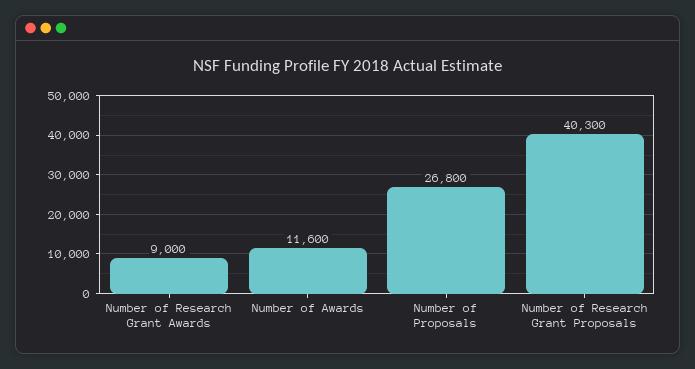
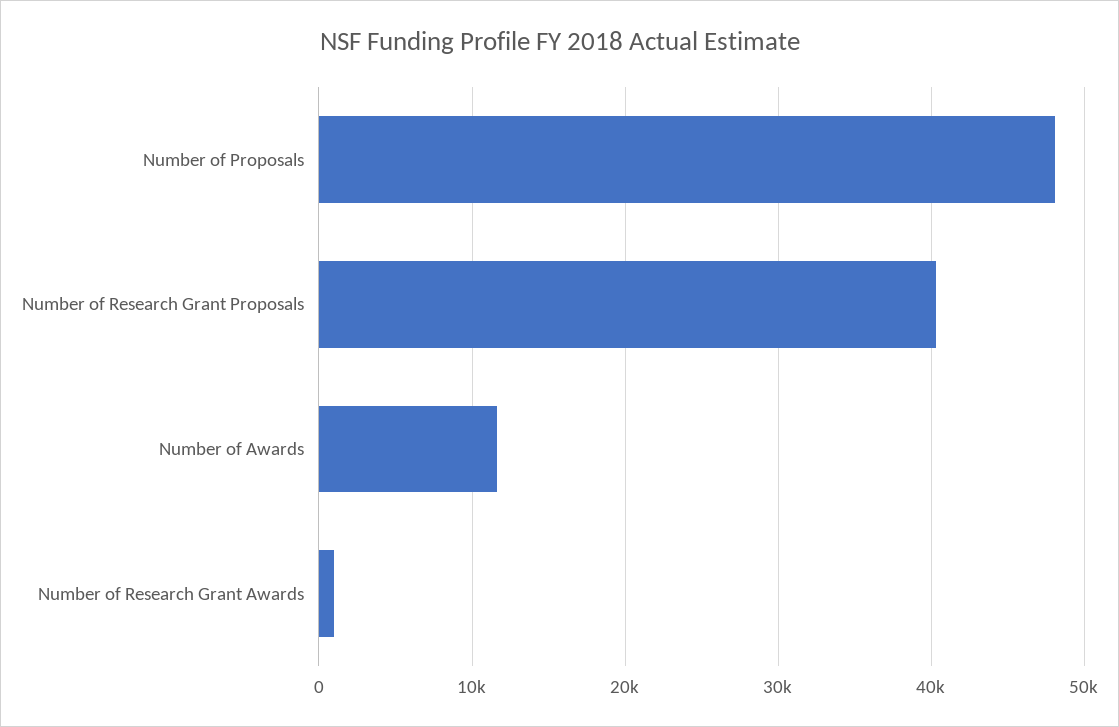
Number of Research Grant Awards: 9000 -> 1000
Number of Proposals: 26800 -> 48000

